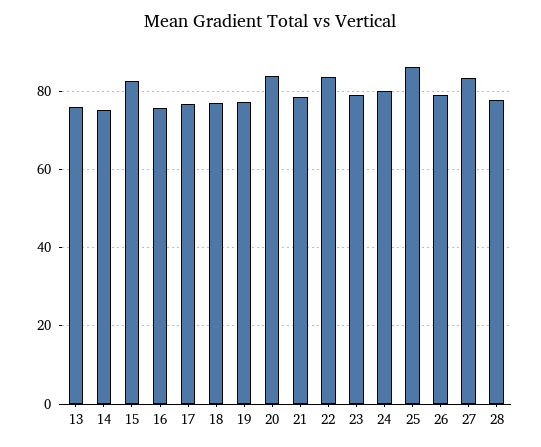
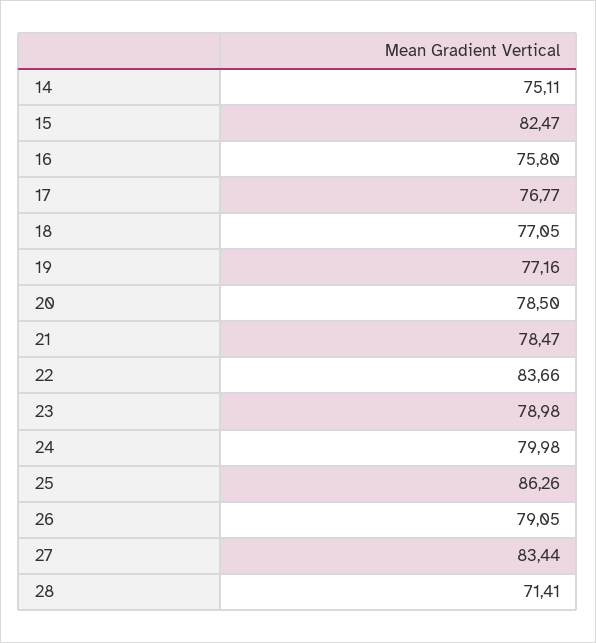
13: 76 -> none
20: 84 -> 78.5
28: 78 -> 71.41

